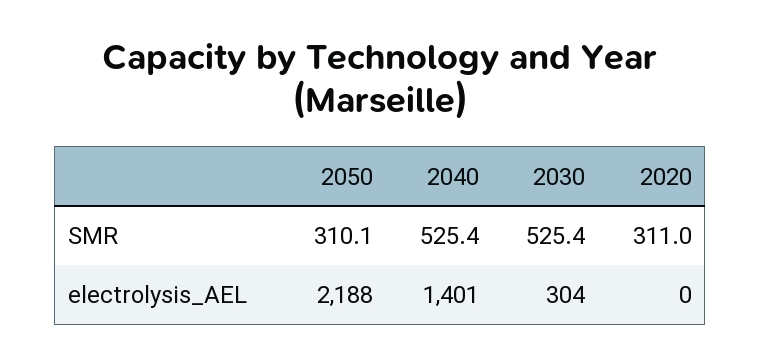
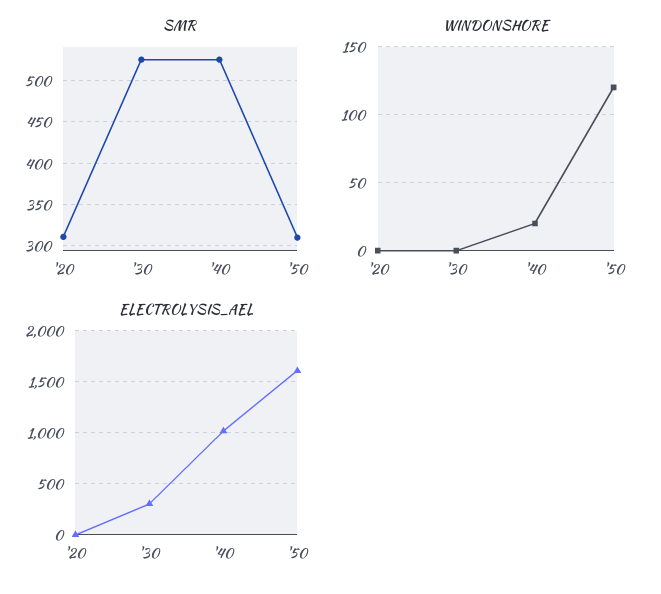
electrolysis_AEL, 2050: 2188 -> 1600
electrolysis_AEL, 2040: 1401 -> 1000
WINDONSHORE, 2020: none -> 0
WINDONSHORE, 2030: none -> 0
WINDONSHORE, 2040: none -> 20
WINDONSHORE, 2050: none -> 120

